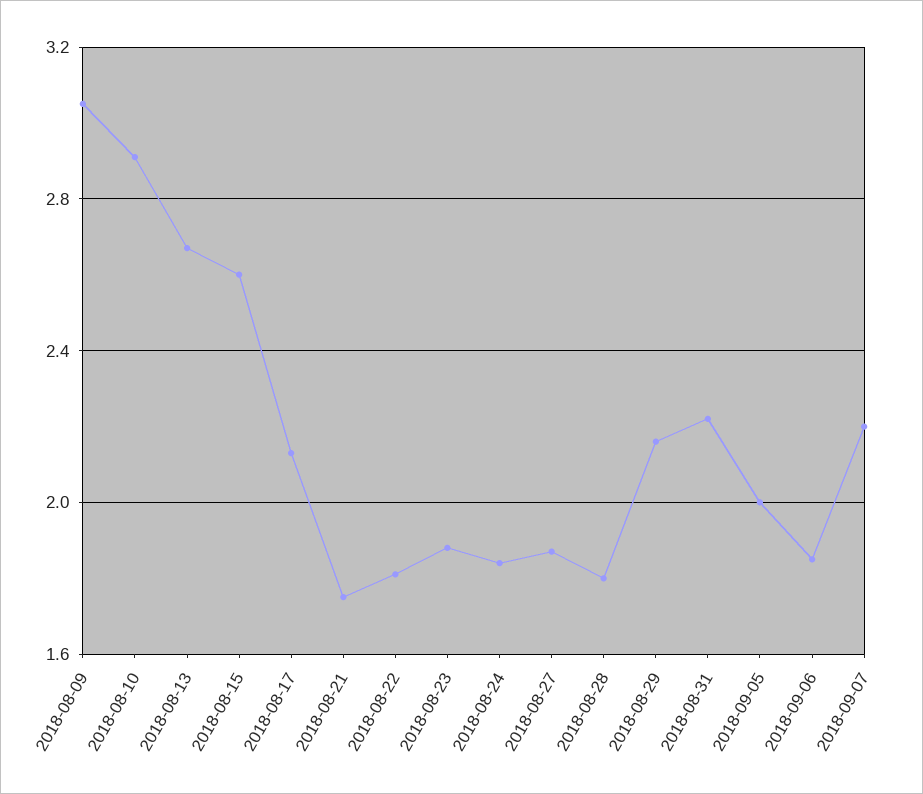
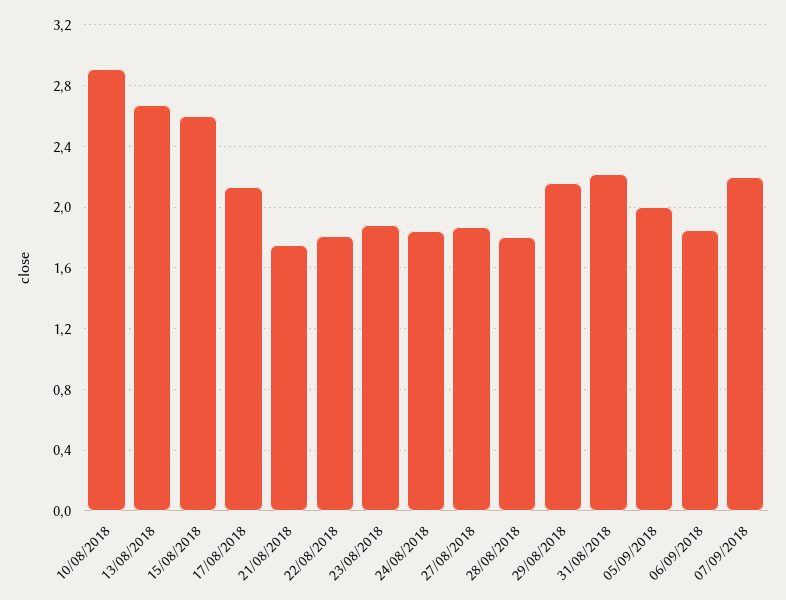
2018-08-09: 3.05 -> none

